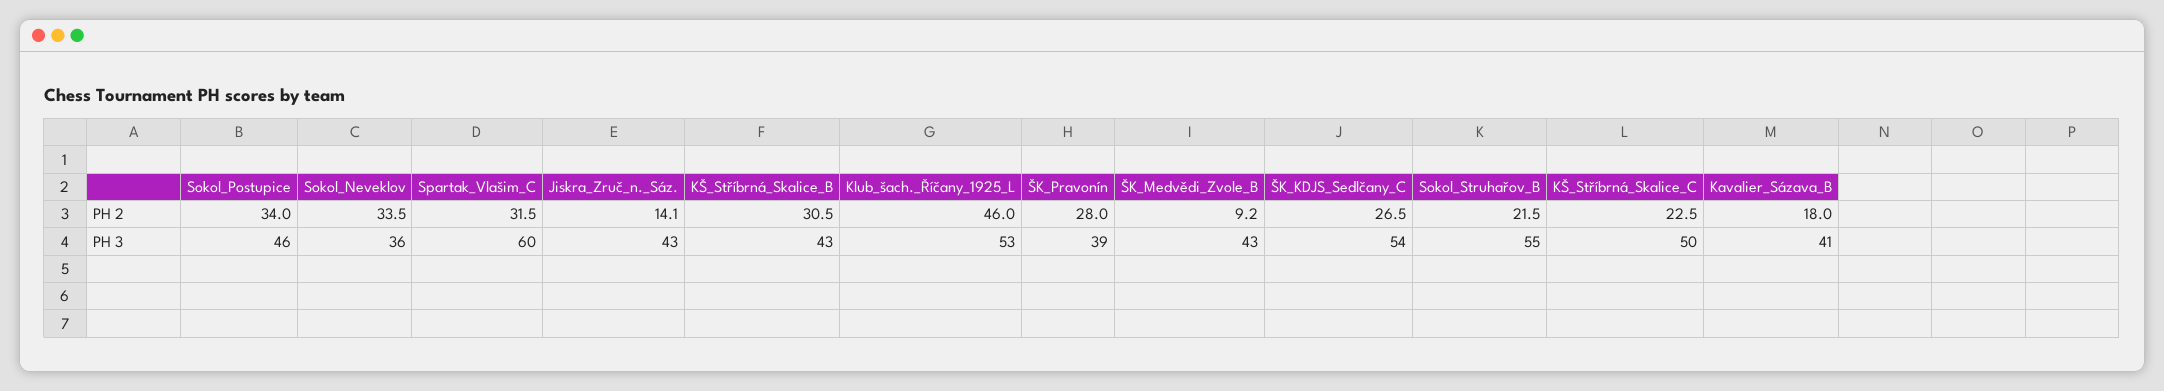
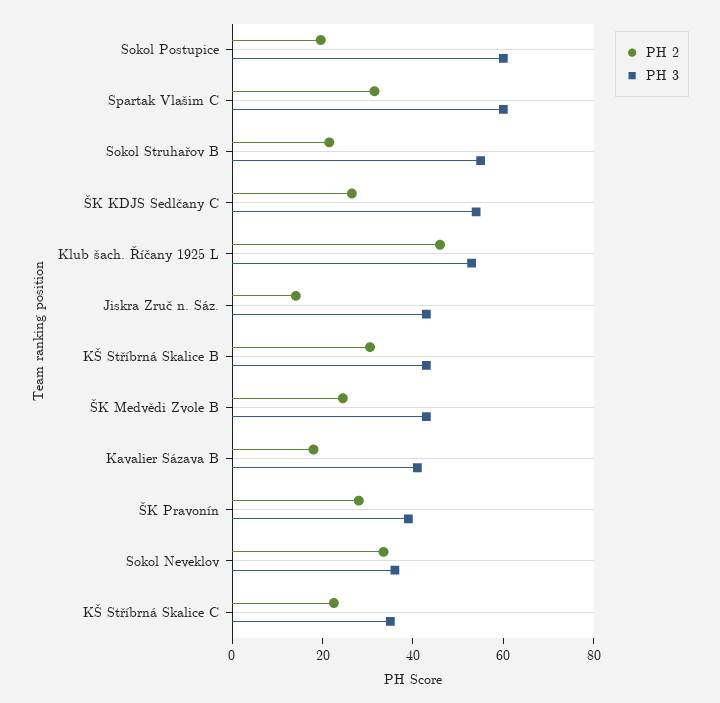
PH 2, Sokol_Postupice: 34 -> 20
PH 2, ŠK_Medvědi_Zvole_B: 9.2 -> 25
PH 3, Sokol_Postupice: 46 -> 60
PH 3, KŠ_Stříbrná_Skalice_C: 50 -> 35

